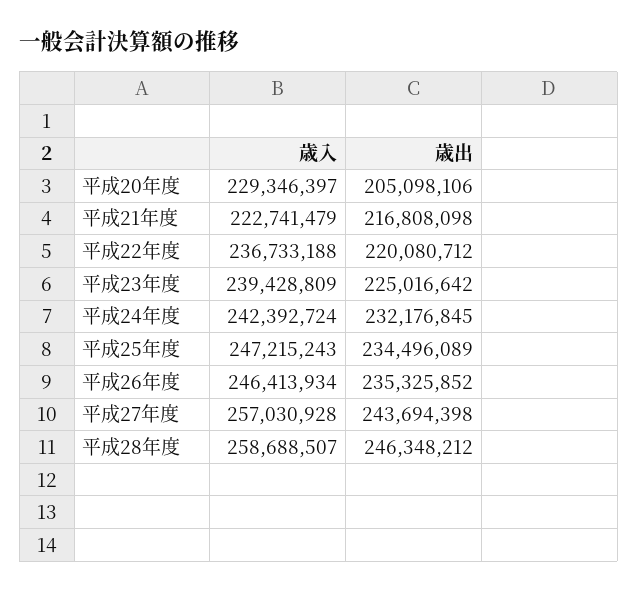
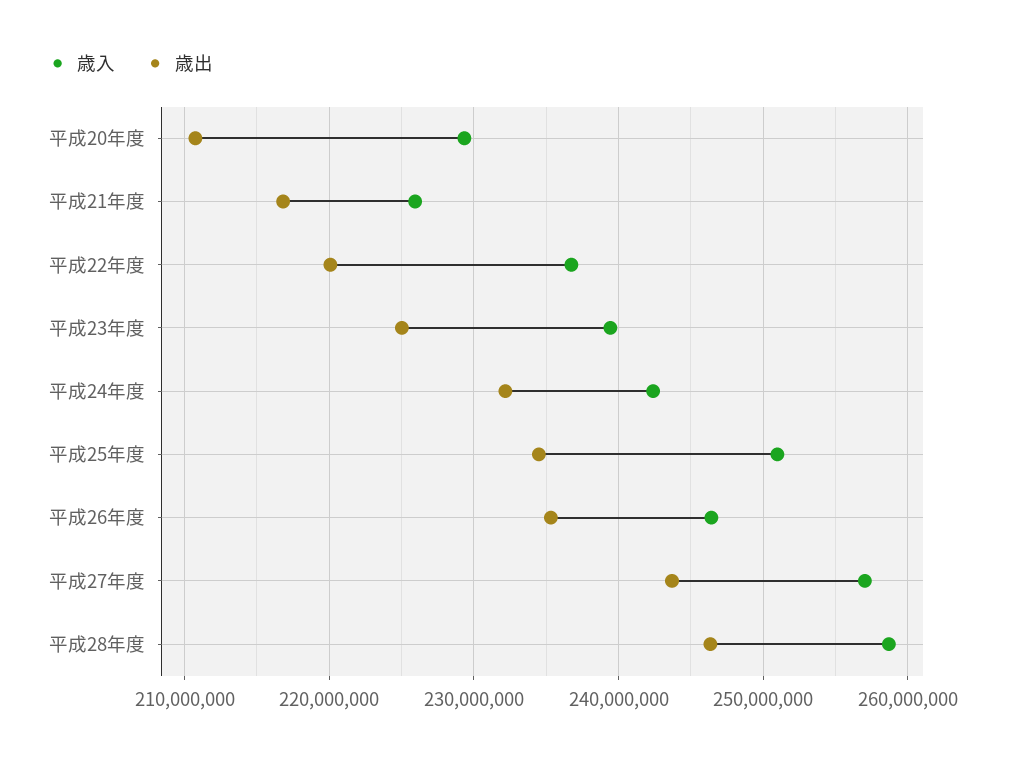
歳出, 平成20年度: 205098106 -> 211000000
歳入, 平成21年度: 222741479 -> 226000000
歳入, 平成25年度: 247215243 -> 251000000

